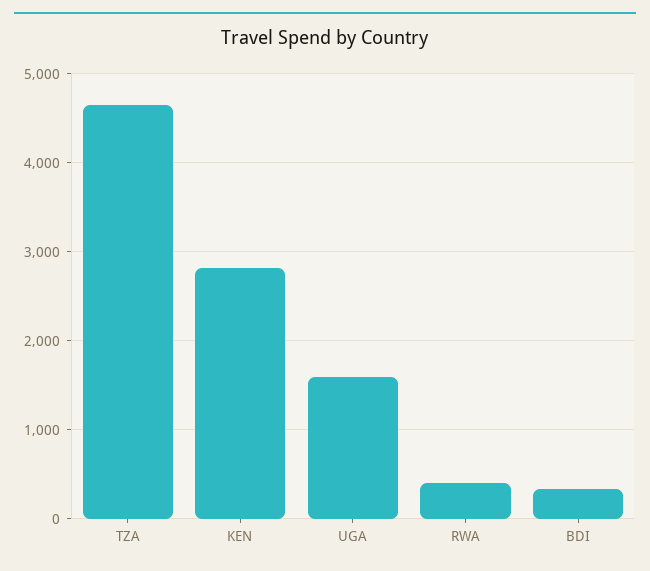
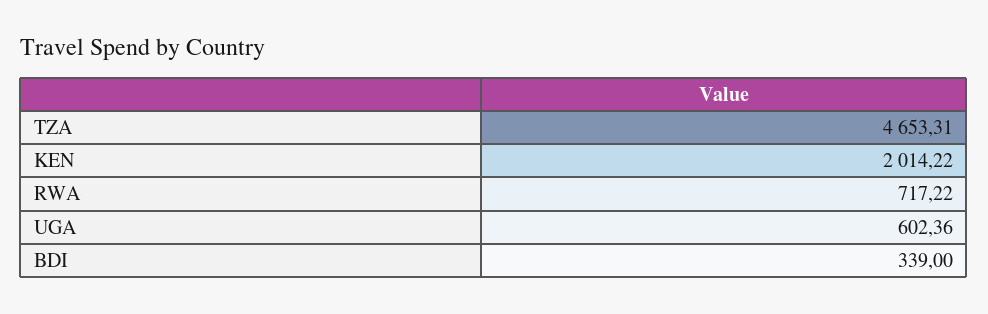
KEN: 2800 -> 2014.22
UGA: 1600 -> 602.36
RWA: 400 -> 717.22

